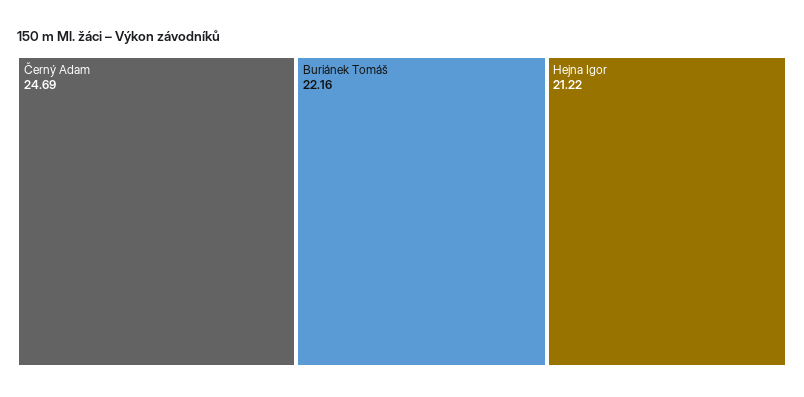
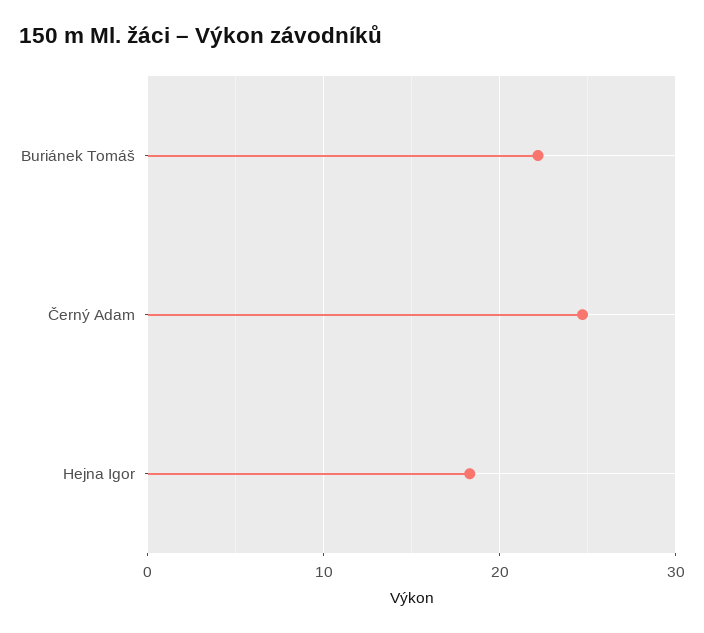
Hejna Igor: 21.22 -> 18

